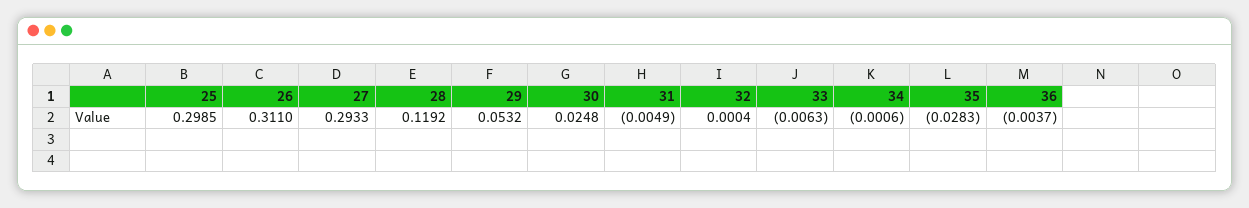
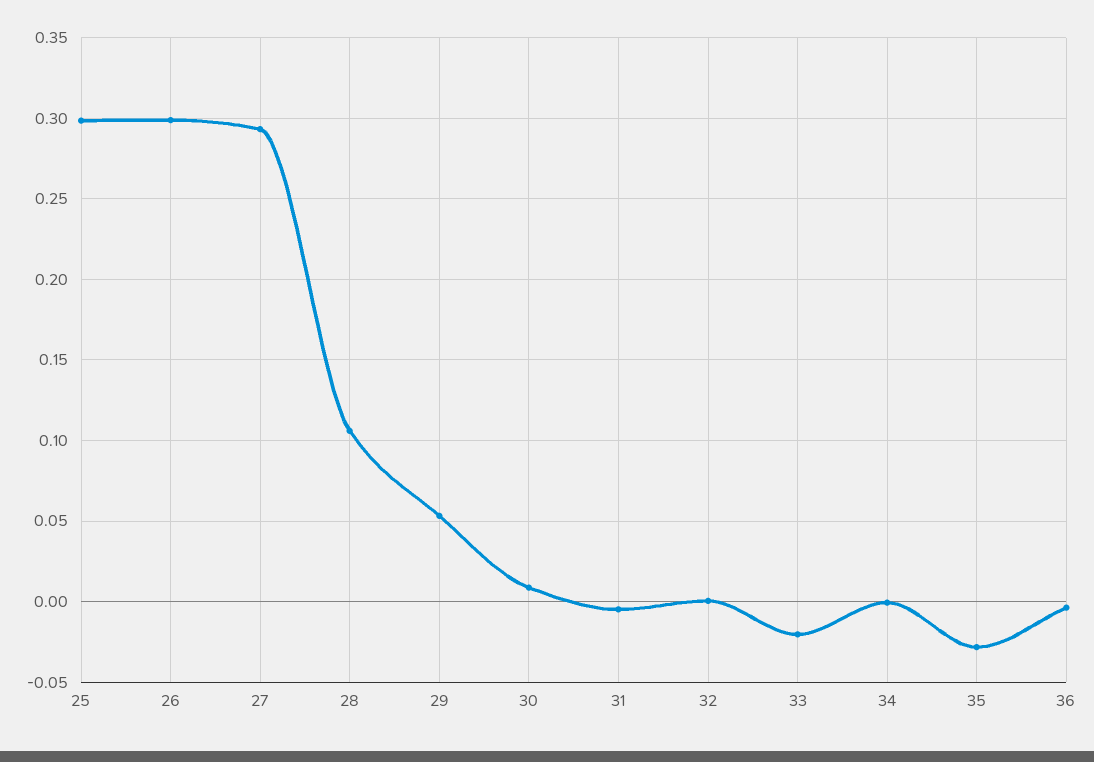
26: 0.311 -> 0.3
28: 0.1192 -> 0.105
30: 0.0248 -> 0.01
33: -0.0063 -> -0.02

